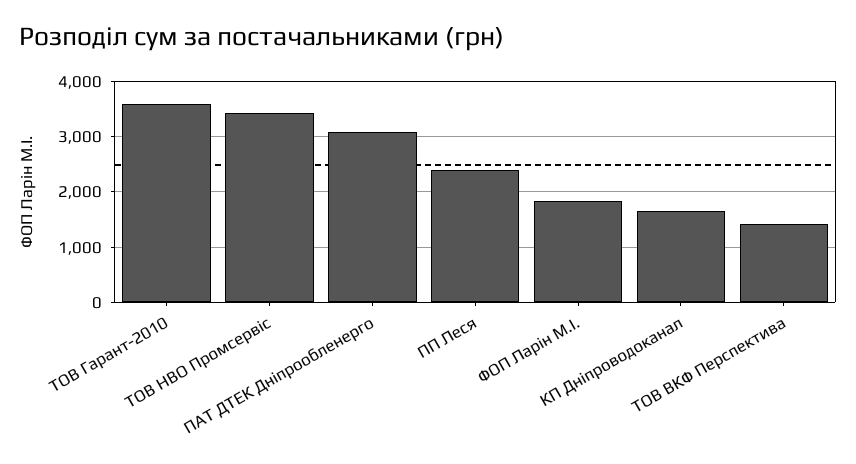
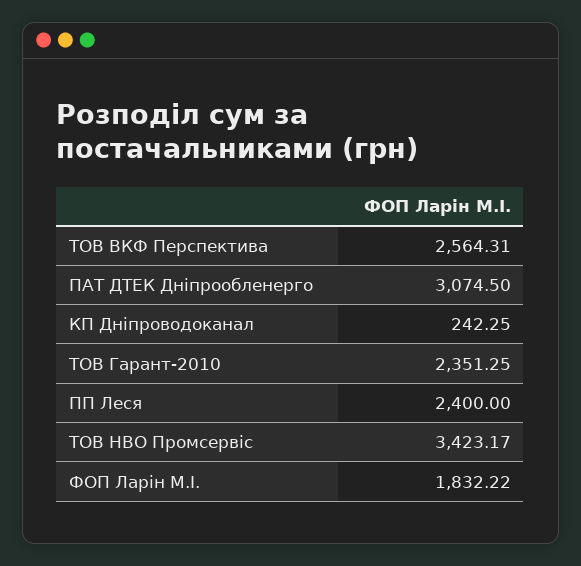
ТОВ Гарант-2010: 3600 -> 2351.25
КП Дніпроводоканал: 1600 -> 242.25
ТОВ ВКФ Перспектива: 1400 -> 2564.31

